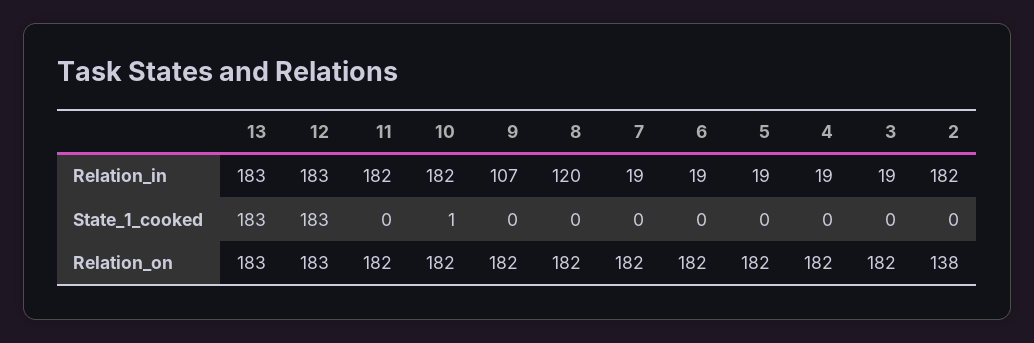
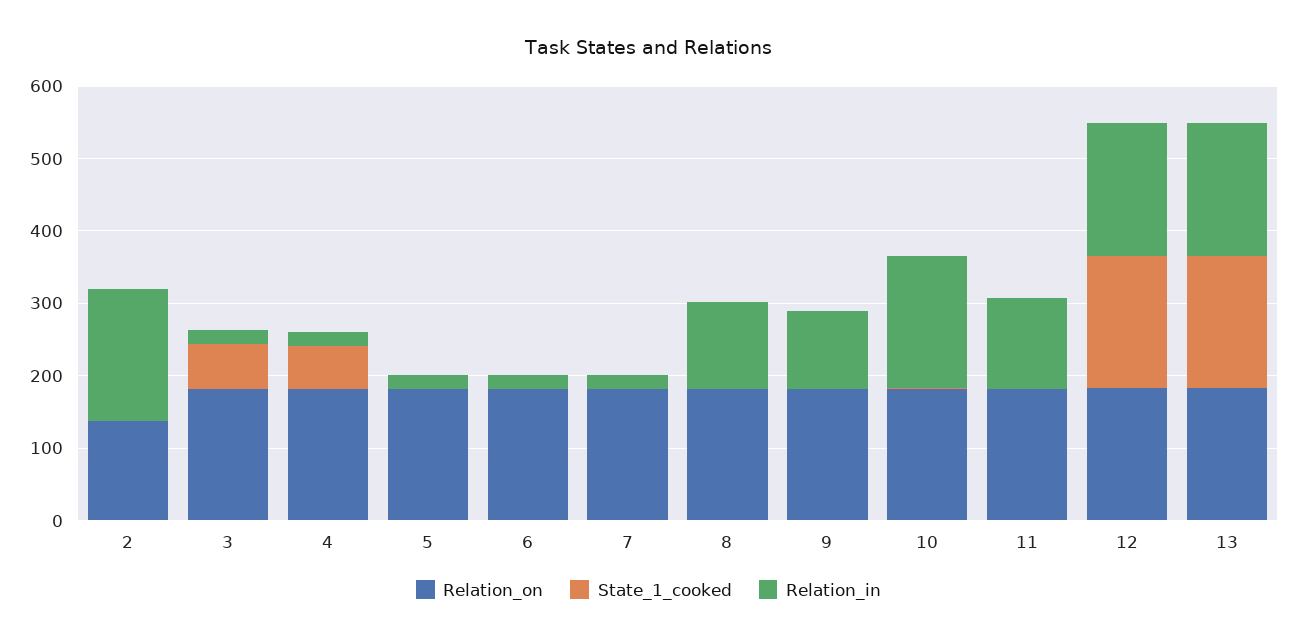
Relation_in, 11: 182 -> 120
State_1_cooked, 4: 0 -> 60
State_1_cooked, 3: 0 -> 60

